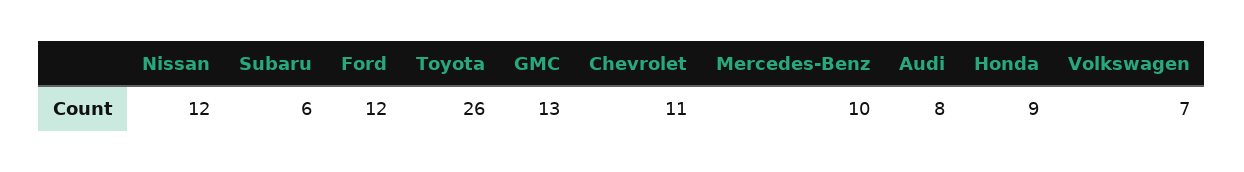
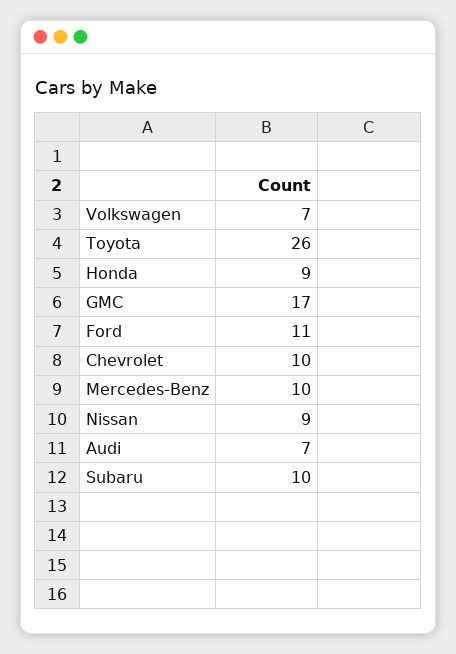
Nissan: 12 -> 9
Subaru: 6 -> 10
Ford: 12 -> 11
GMC: 13 -> 17
Chevrolet: 11 -> 10
Audi: 8 -> 7

